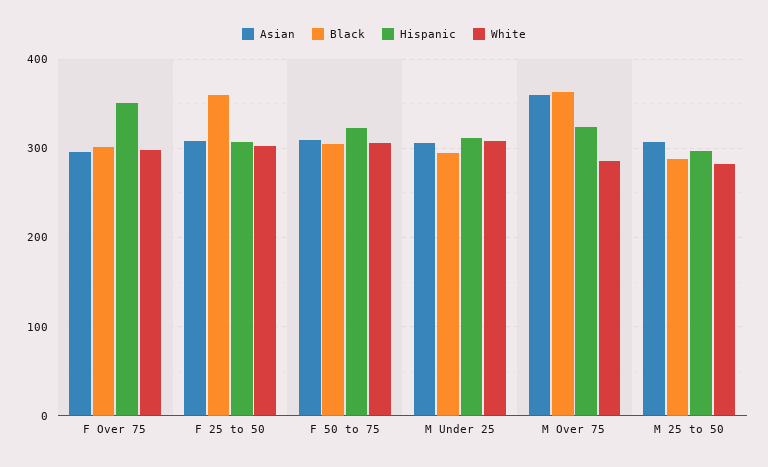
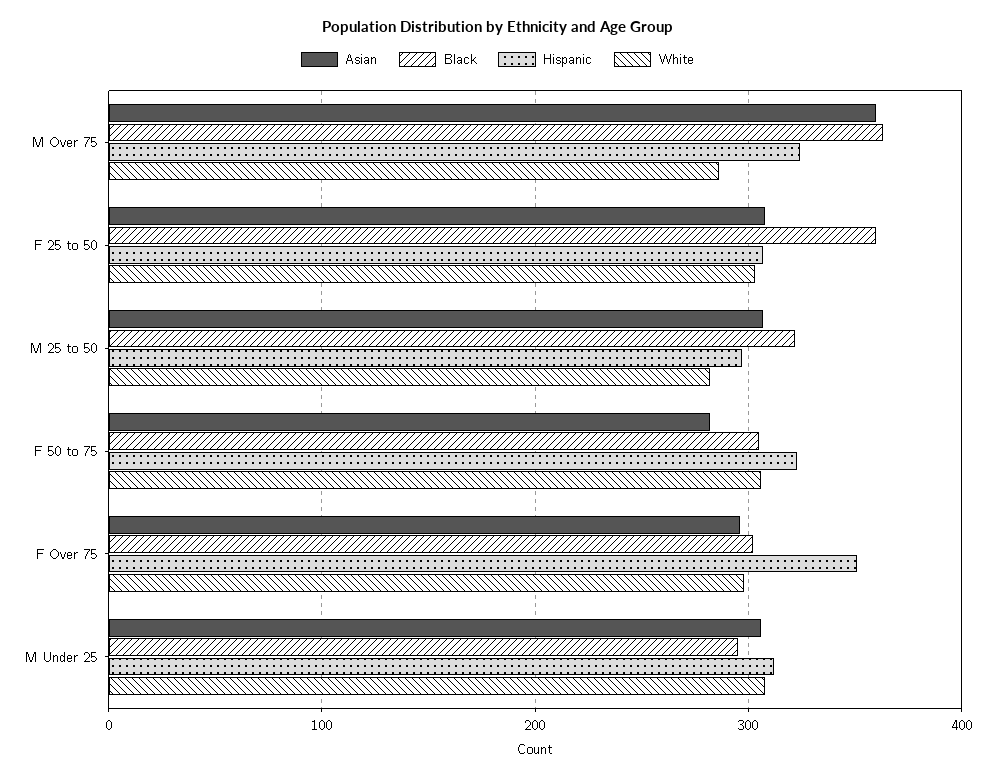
Asian, F 50 to 75: 310 -> 280
Black, M 25 to 50: 290 -> 320

